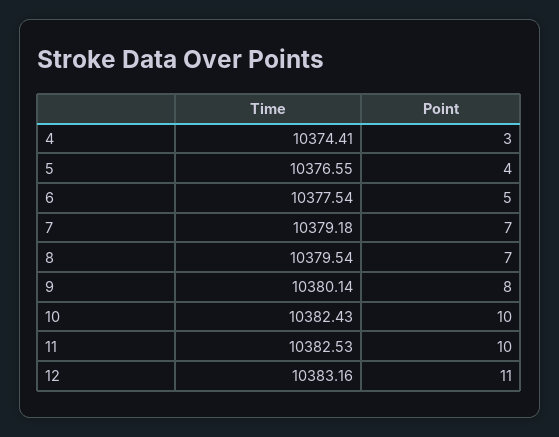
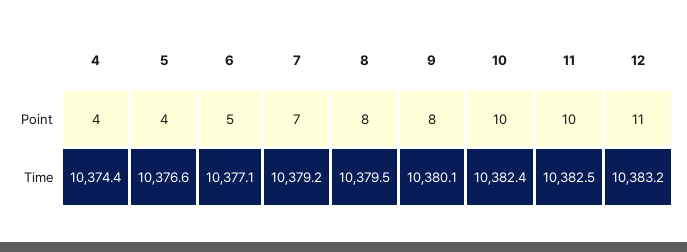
Point, 4: 3 -> 4
Time, 6: 10377.54 -> 10377.1
Point, 8: 7 -> 8

